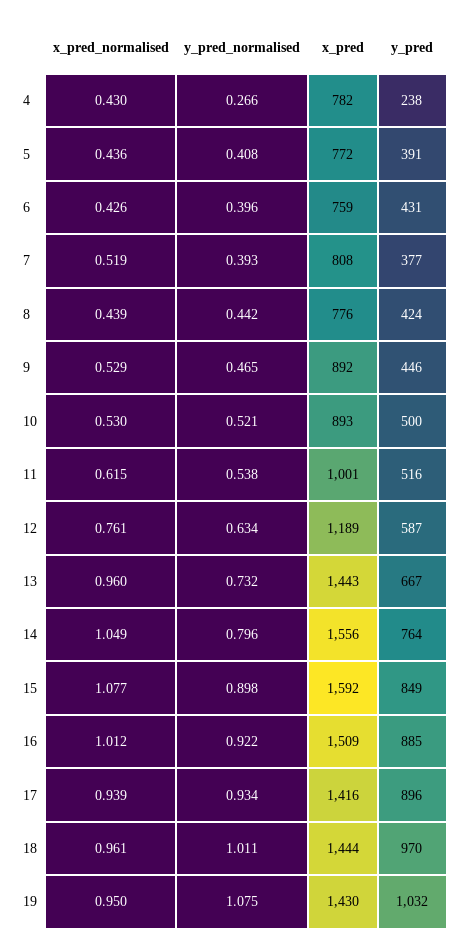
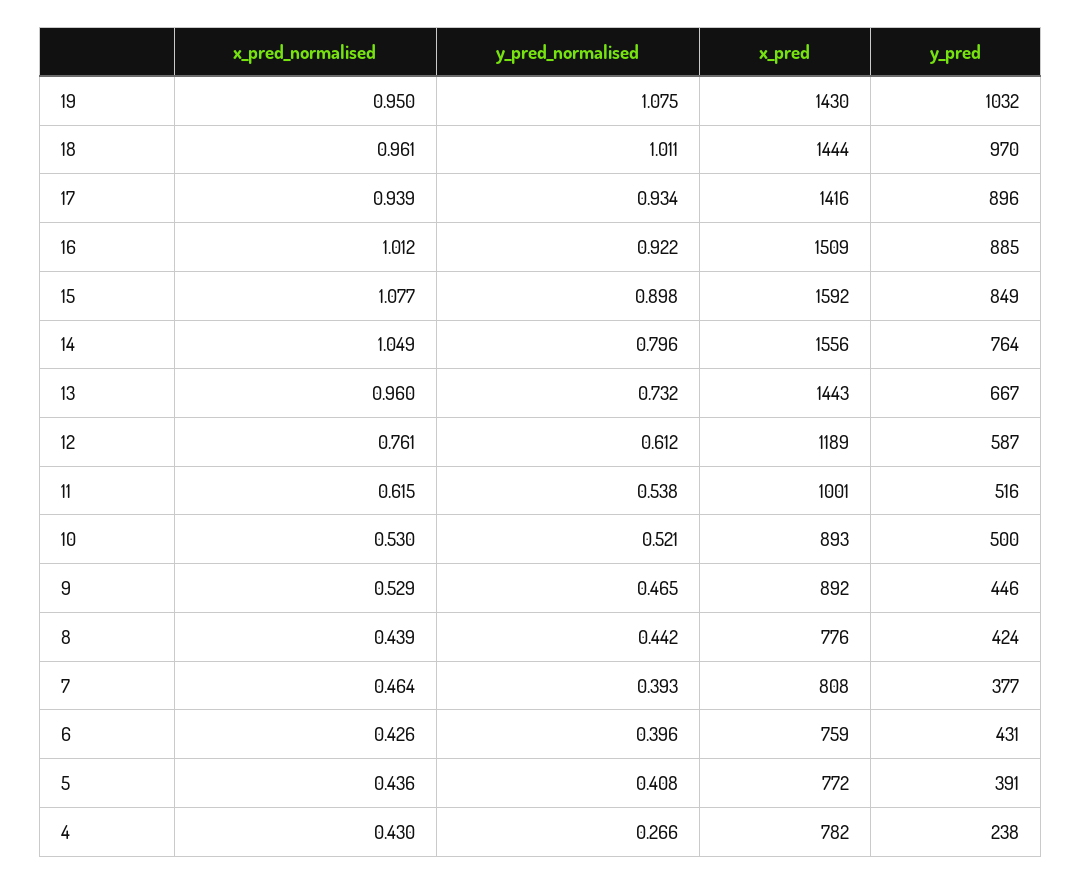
x_pred_normalised, 7: 0.519 -> 0.464
y_pred_normalised, 12: 0.634 -> 0.612

